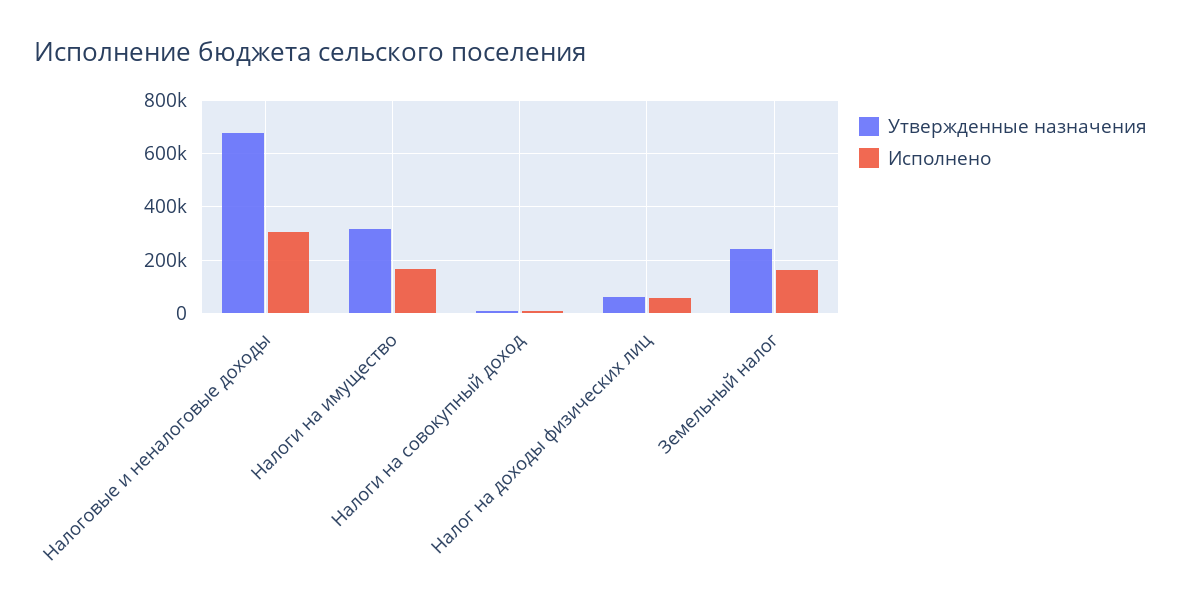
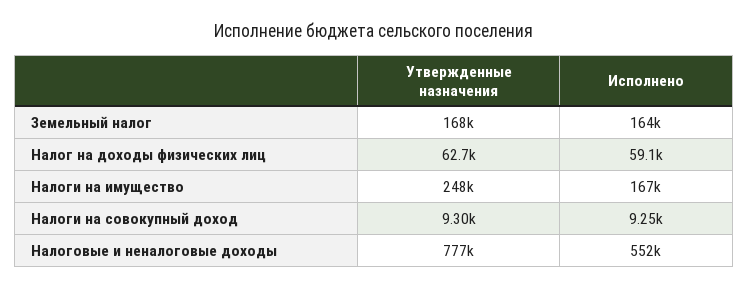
Утвержденные назначения, Налоговые и неналоговые доходы: 675000 -> 777000
Исполнено, Налоговые и неналоговые доходы: 300000 -> 552000
Утвержденные назначения, Налоги на имущество: 325000 -> 248000
Утвержденные назначения, Земельный налог: 250000 -> 168000

